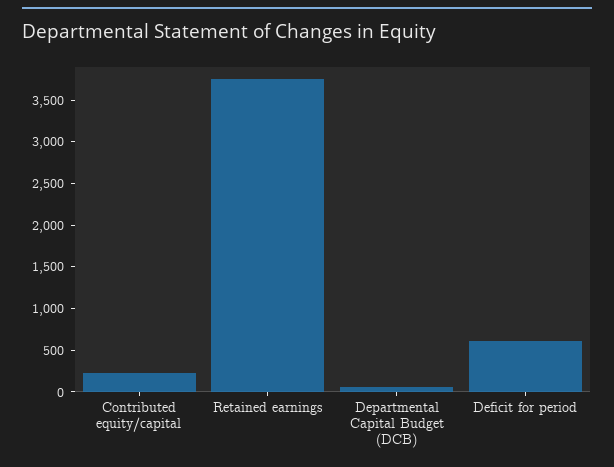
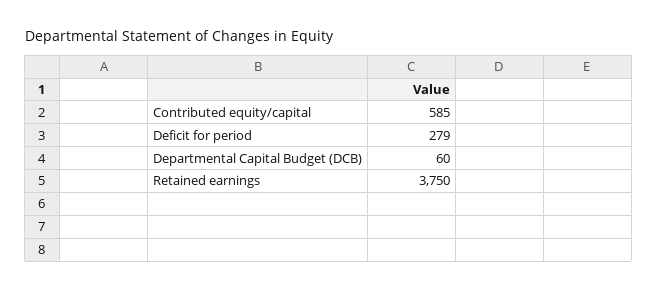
Contributed equity/capital: 200 -> 585
Deficit for period: 600 -> 279

